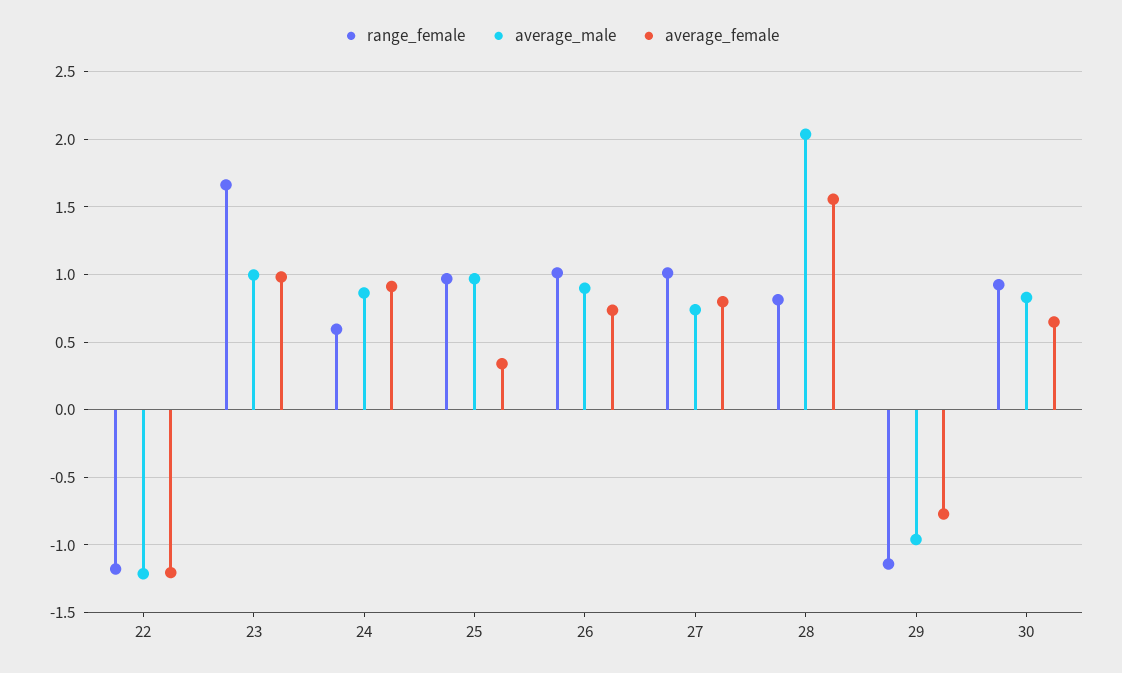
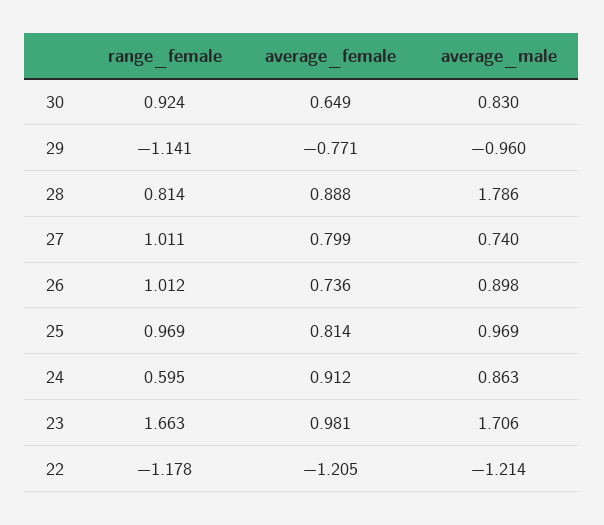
average_male, 23: 1 -> 1.706
average_female, 25: 0.35 -> 0.814
average_male, 28: 2.05 -> 1.786
average_female, 28: 1.55 -> 0.888

